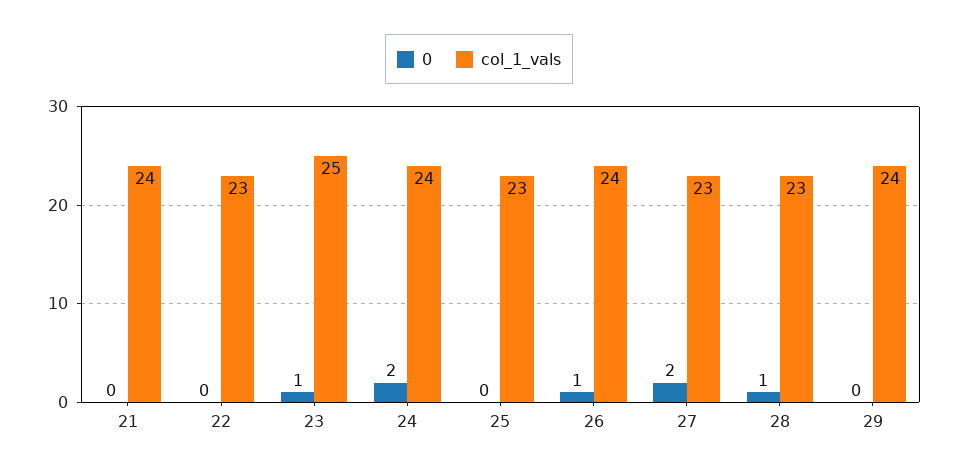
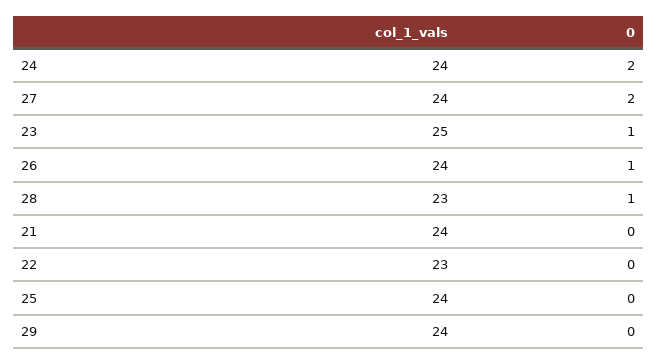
col_1_vals, 25: 23 -> 24
col_1_vals, 27: 23 -> 24

